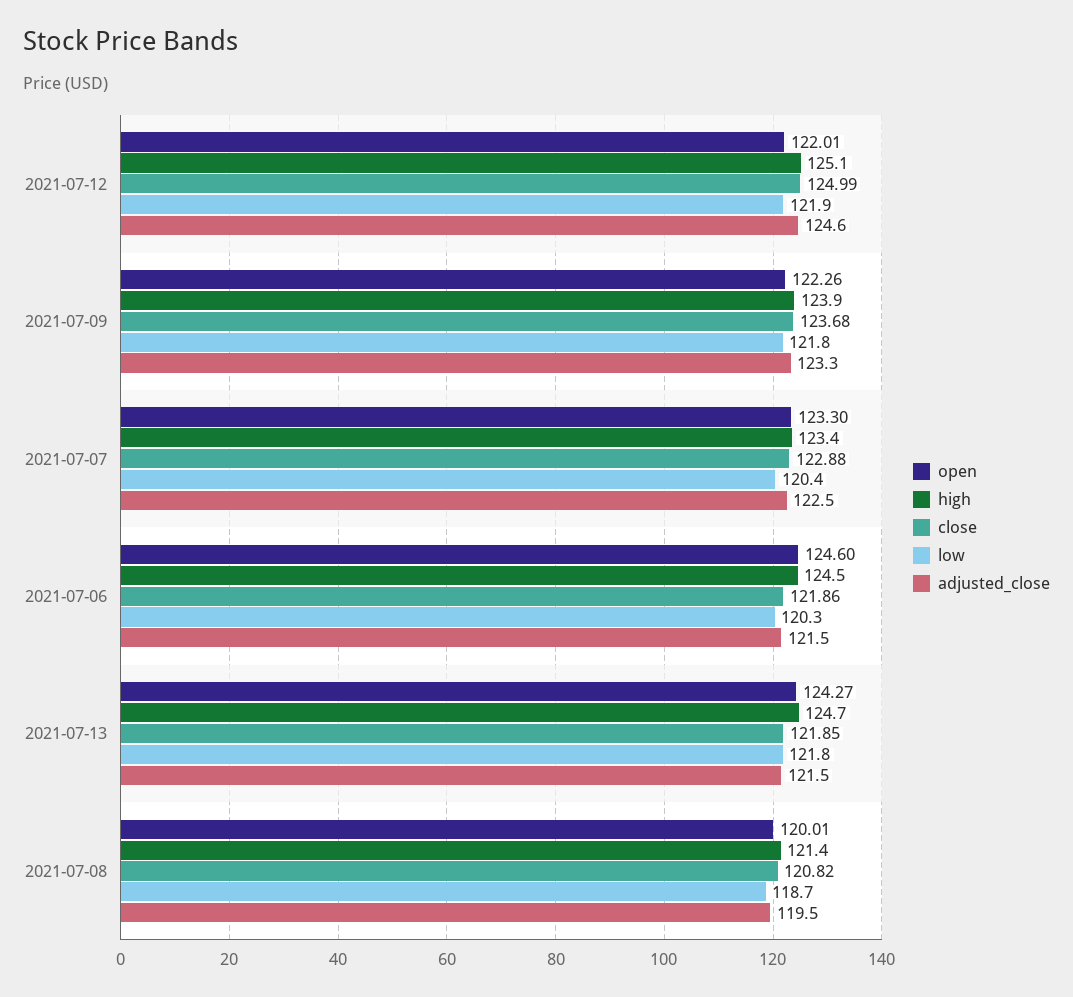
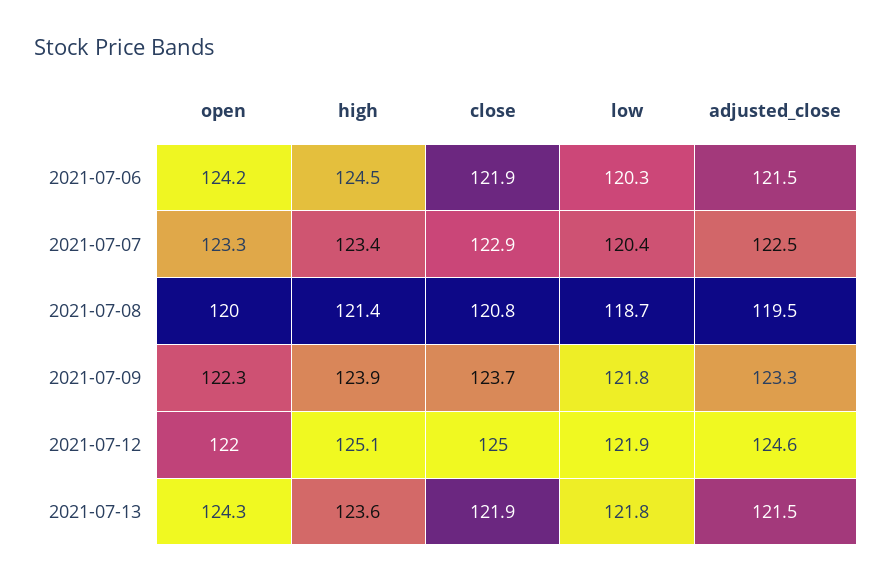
open, 2021-07-06: 124.6 -> 124.2
high, 2021-07-13: 124.7 -> 123.6

